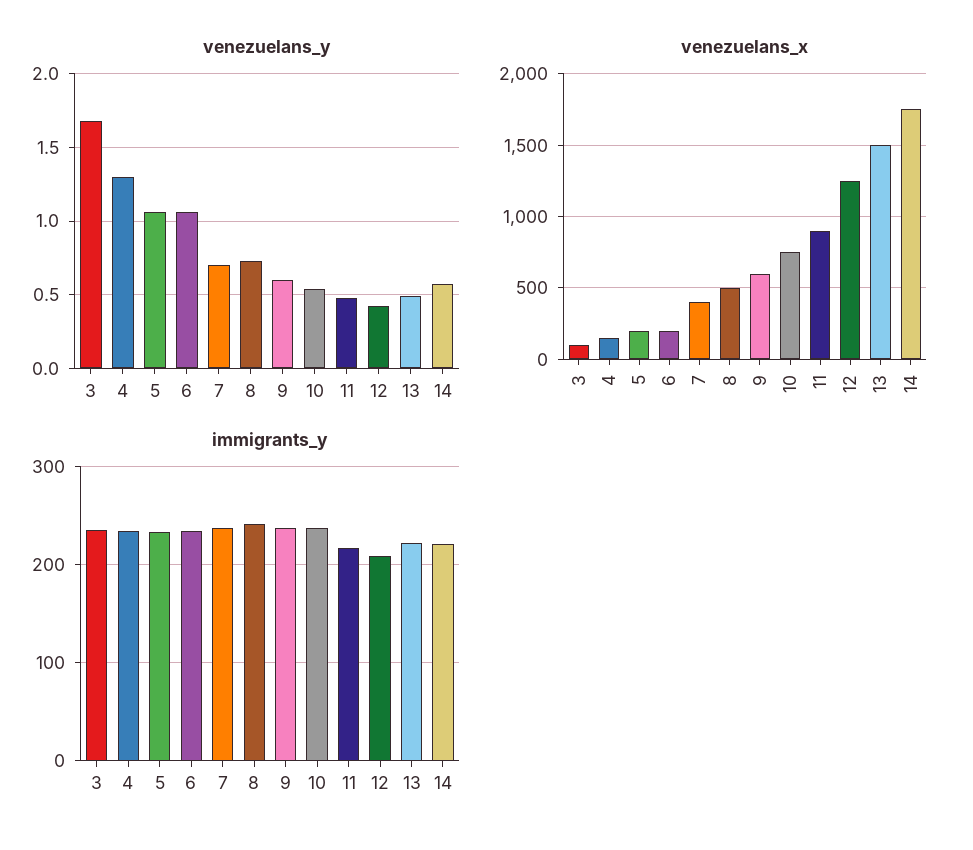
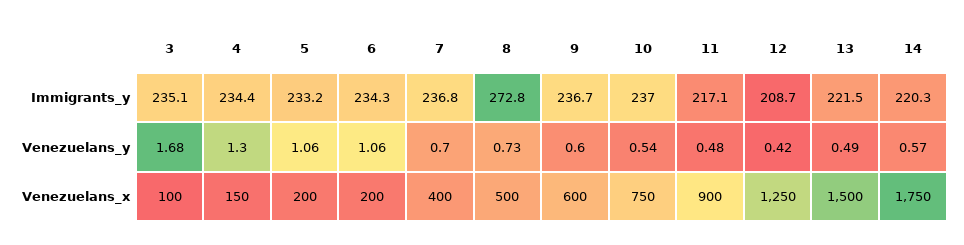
immigrants_y, 8: 240 -> 272.8

